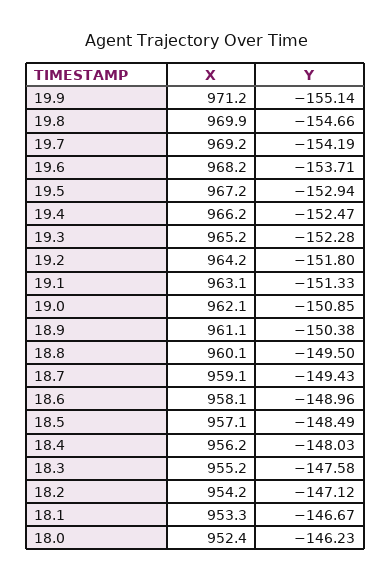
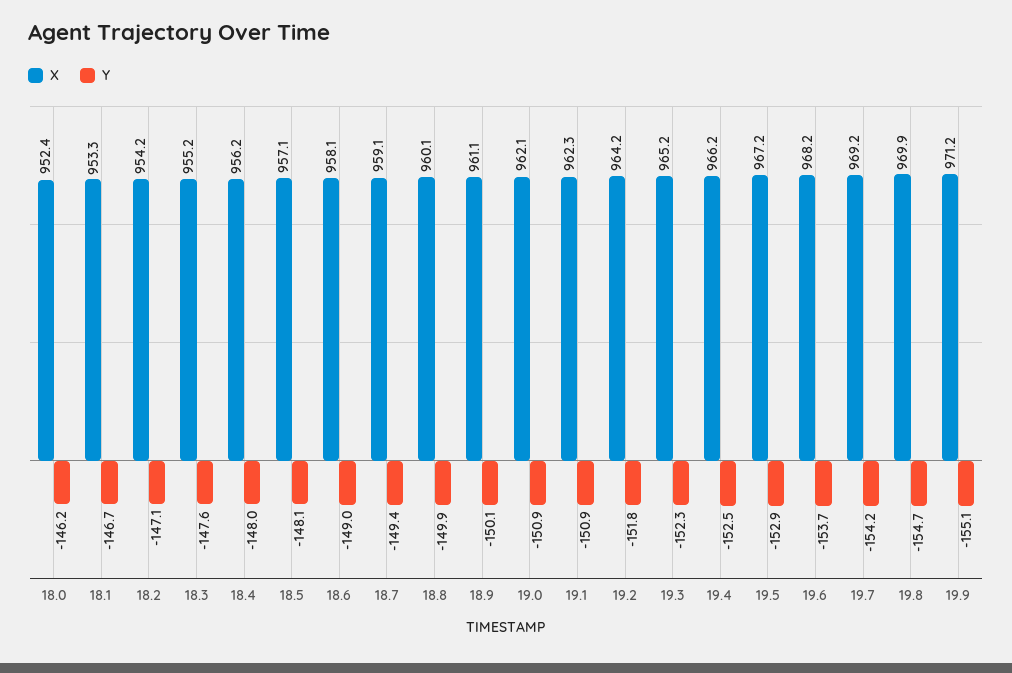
X, 19.1: 963.1 -> 962.3
Y, 19.1: -151.33 -> -150.9
Y, 18.9: -150.38 -> -150.1
Y, 18.8: -149.5 -> -149.9
Y, 18.5: -148.49 -> -148.1

